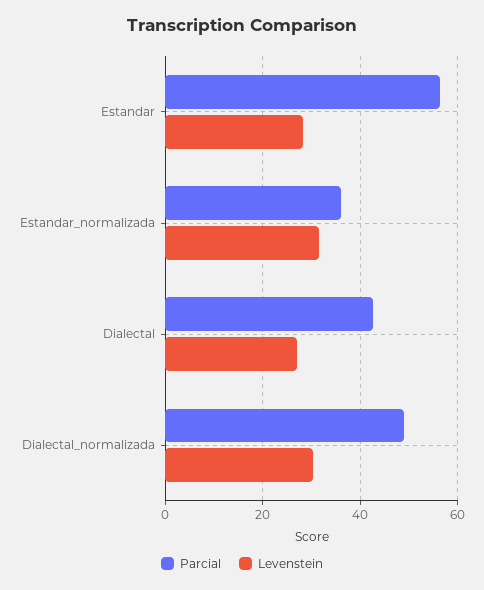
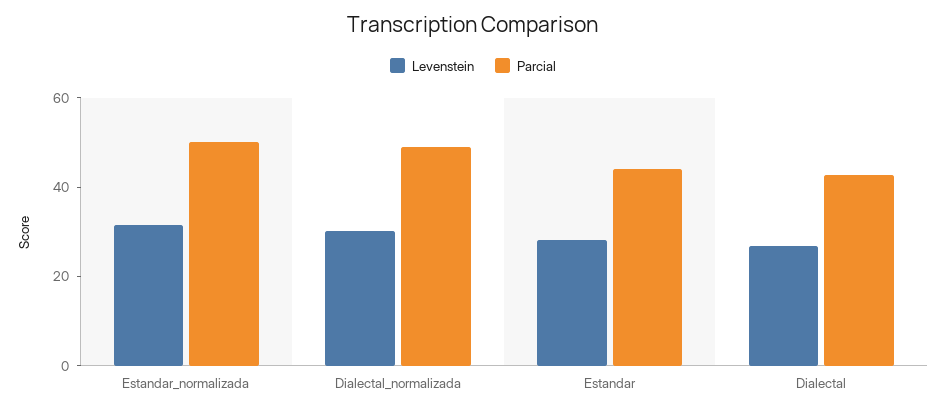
Parcial, Estandar: 56 -> 45
Parcial, Estandar_normalizada: 36 -> 50

